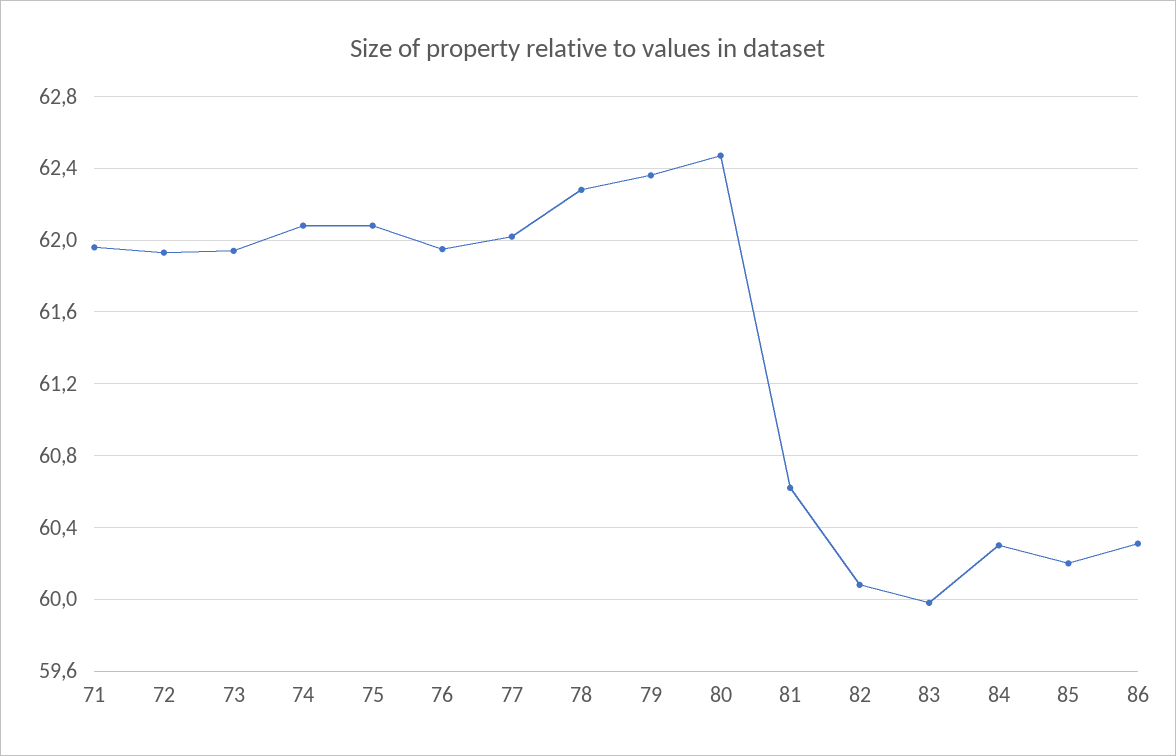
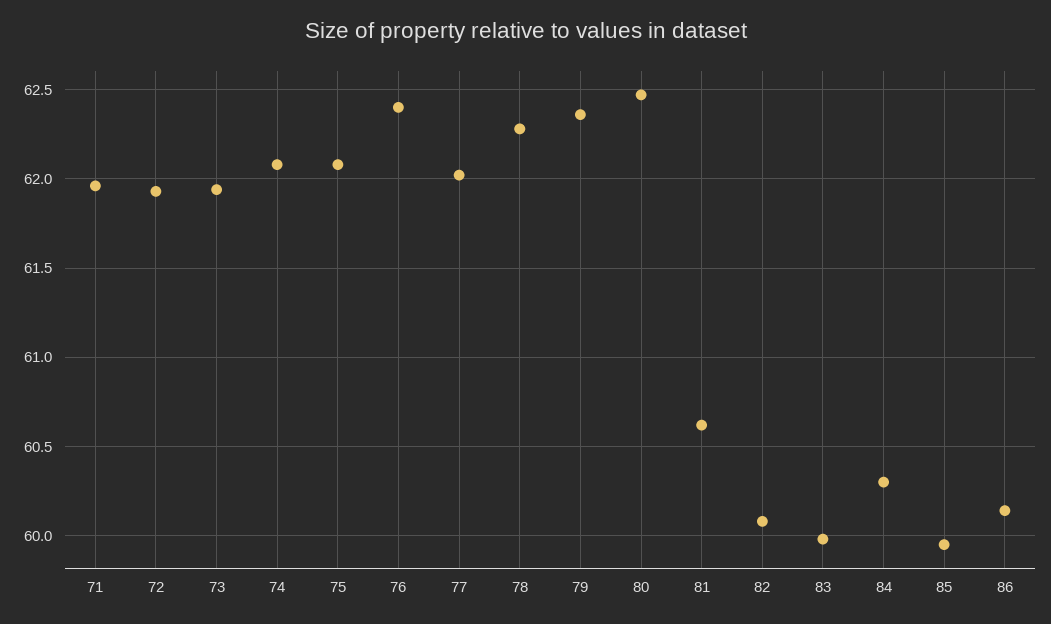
76: 61.95 -> 62.4
85: 60.2 -> 59.95
86: 60.3 -> 60.15

